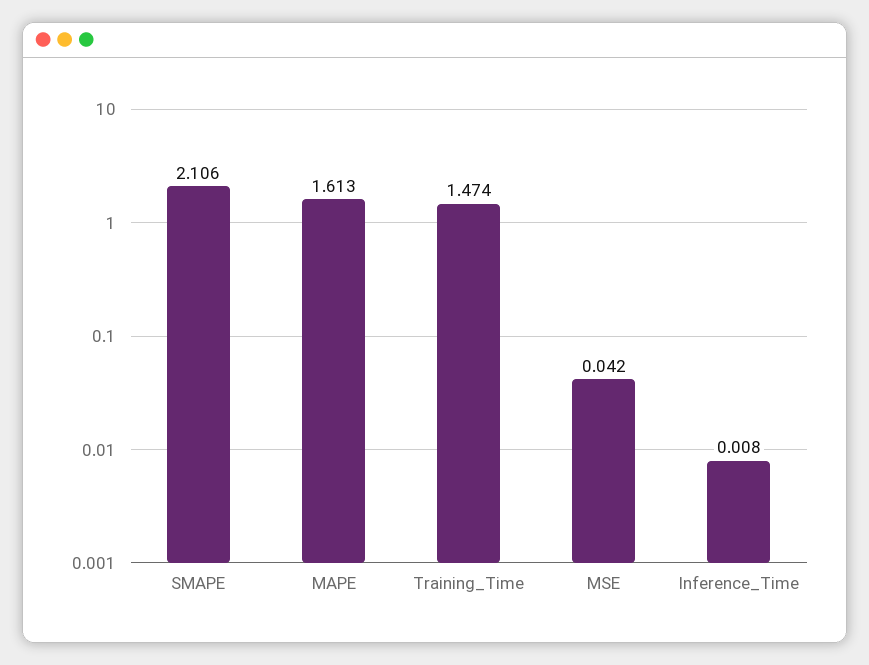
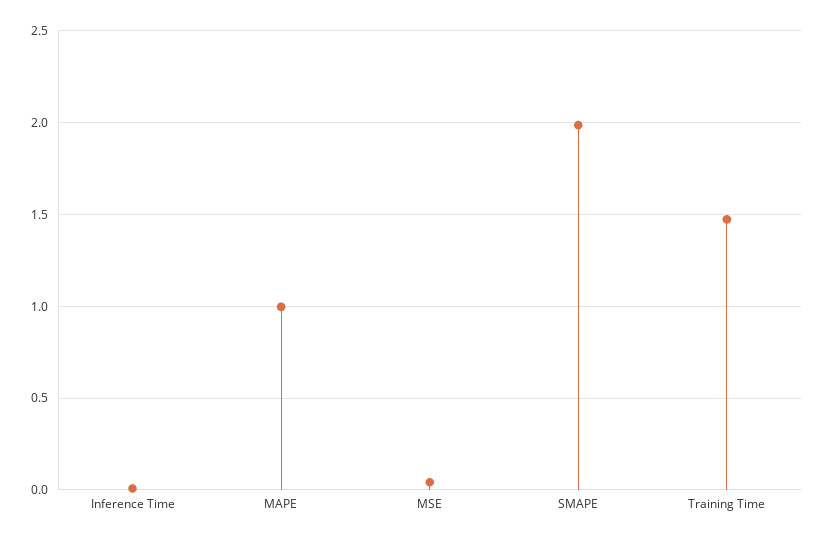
SMAPE: 2.106 -> 2
MAPE: 1.613 -> 1

